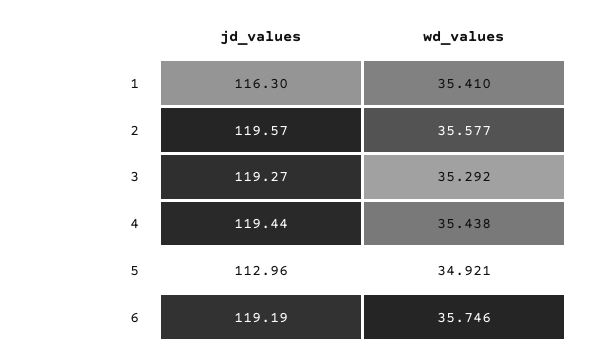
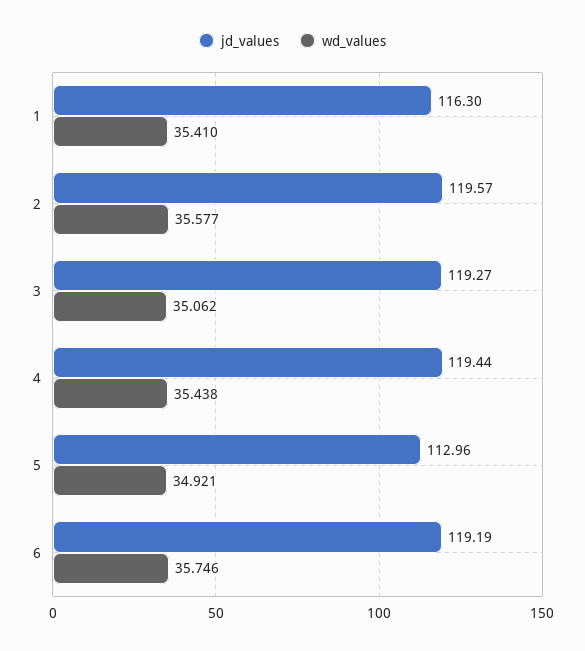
wd_values, 3: 35.292 -> 35.062

